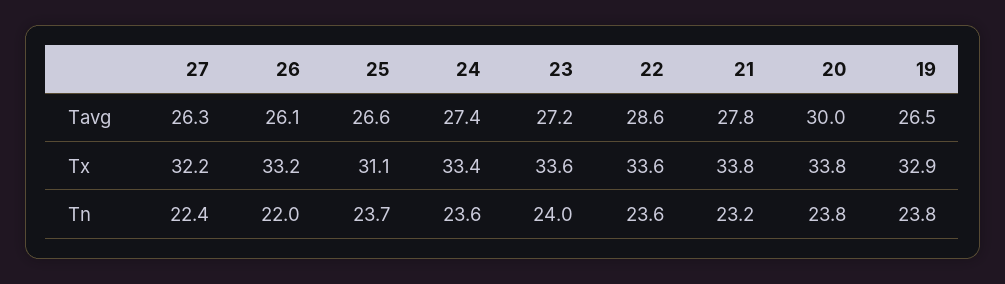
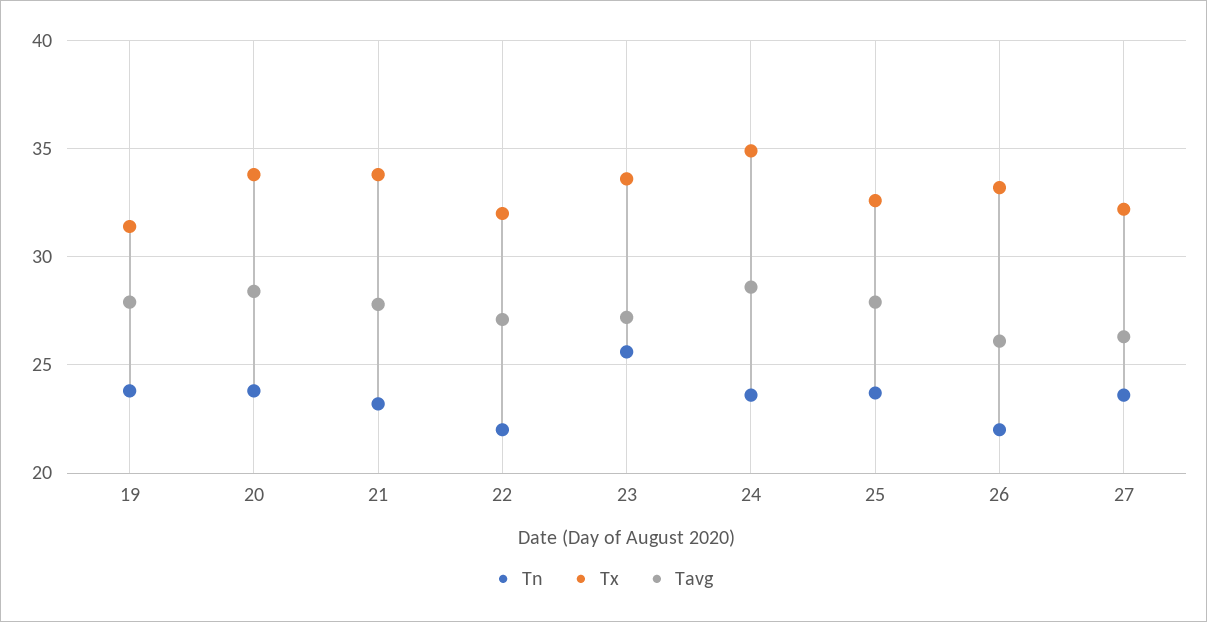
Tavg, 25: 26.6 -> 28
Tavg, 24: 27.4 -> 28.5
Tavg, 22: 28.6 -> 27
Tavg, 20: 30 -> 28.5
Tavg, 19: 26.5 -> 28
Tx, 25: 31.1 -> 32.5
Tx, 24: 33.4 -> 35
Tx, 22: 33.6 -> 32
Tx, 19: 32.9 -> 31.5
Tn, 27: 22.4 -> 23.5
Tn, 23: 24 -> 25.5
Tn, 22: 23.6 -> 22

